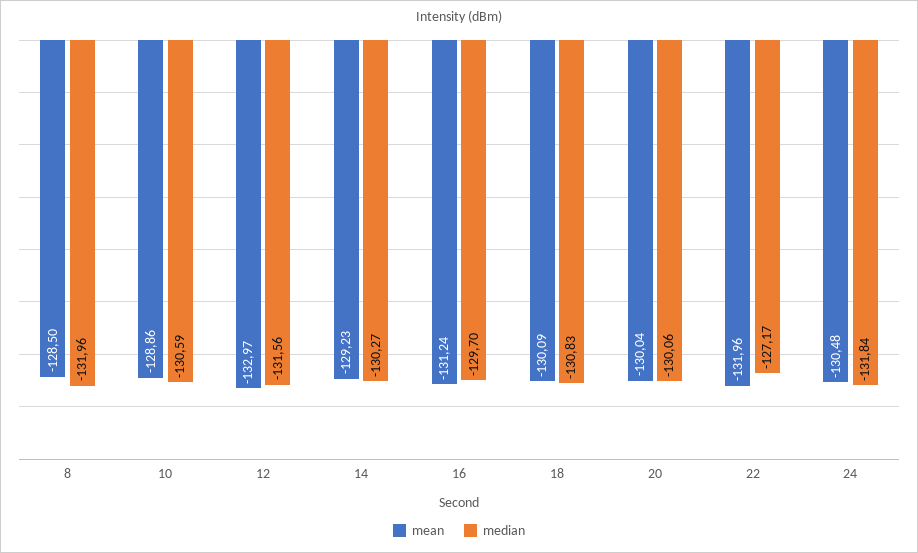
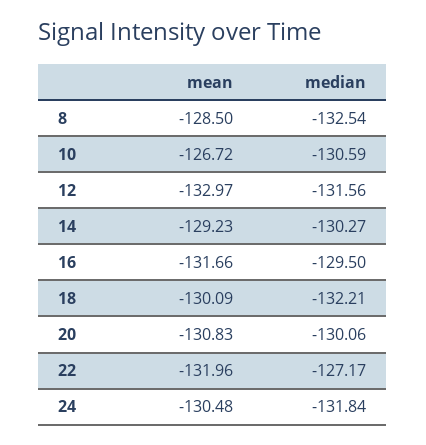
median, 8: -131.96 -> -132.54
mean, 10: -128.86 -> -126.72
mean, 16: -131.24 -> -131.66
median, 16: -129.7 -> -129.5
median, 18: -130.83 -> -132.21
mean, 20: -130.04 -> -130.83

